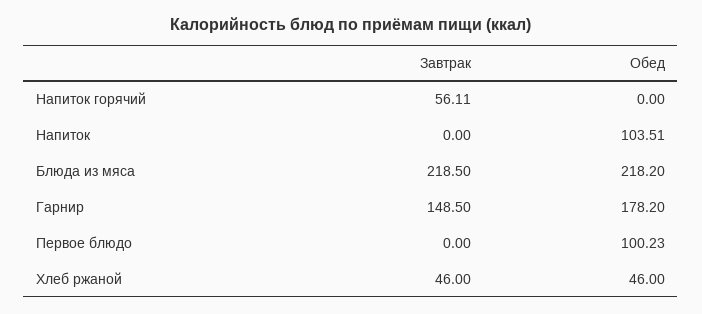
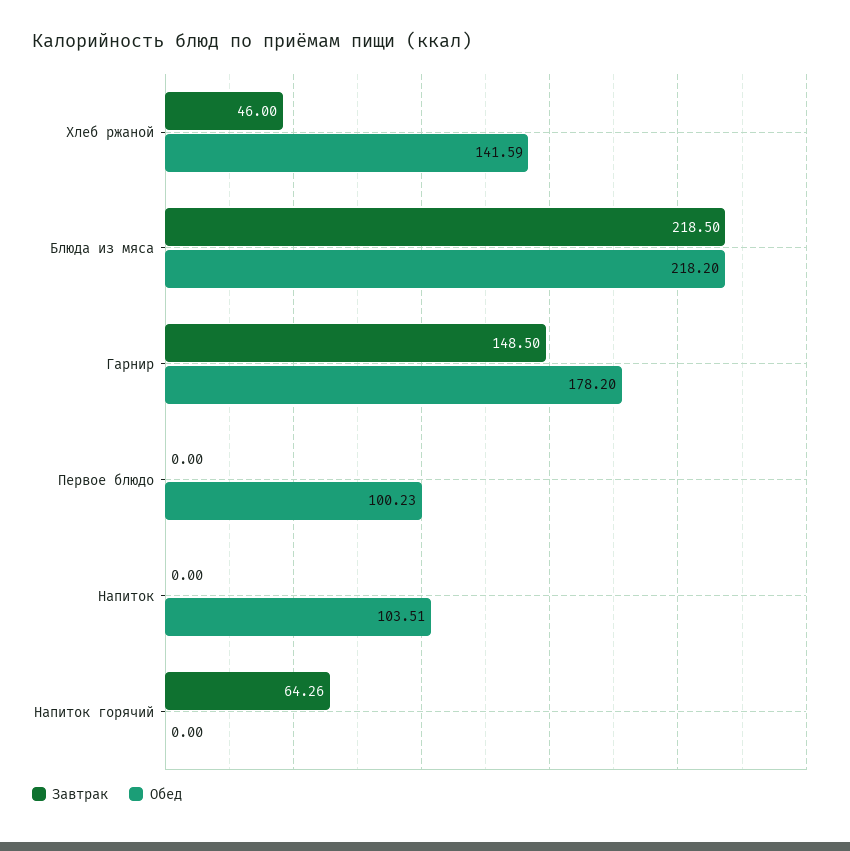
Завтрак, Напиток горячий: 56.11 -> 64.26
Обед, Хлеб ржаной: 46 -> 141.59

